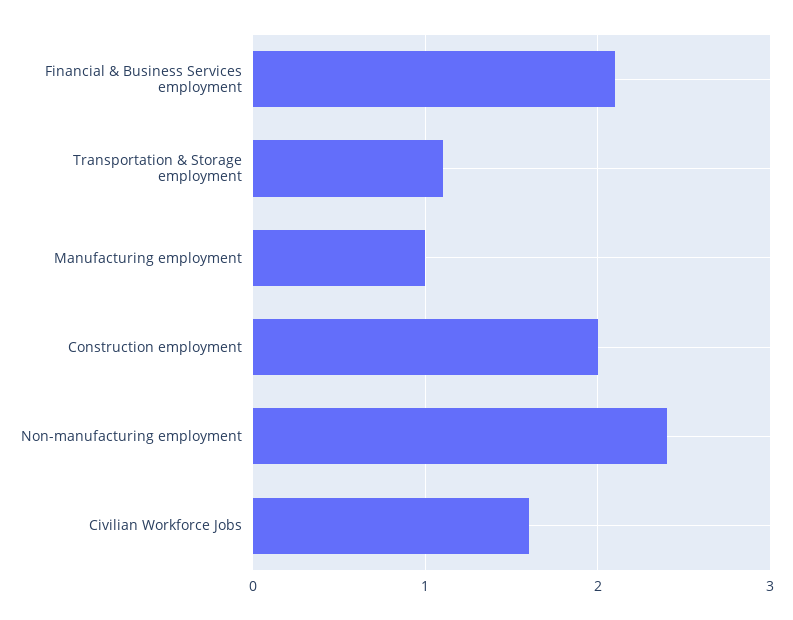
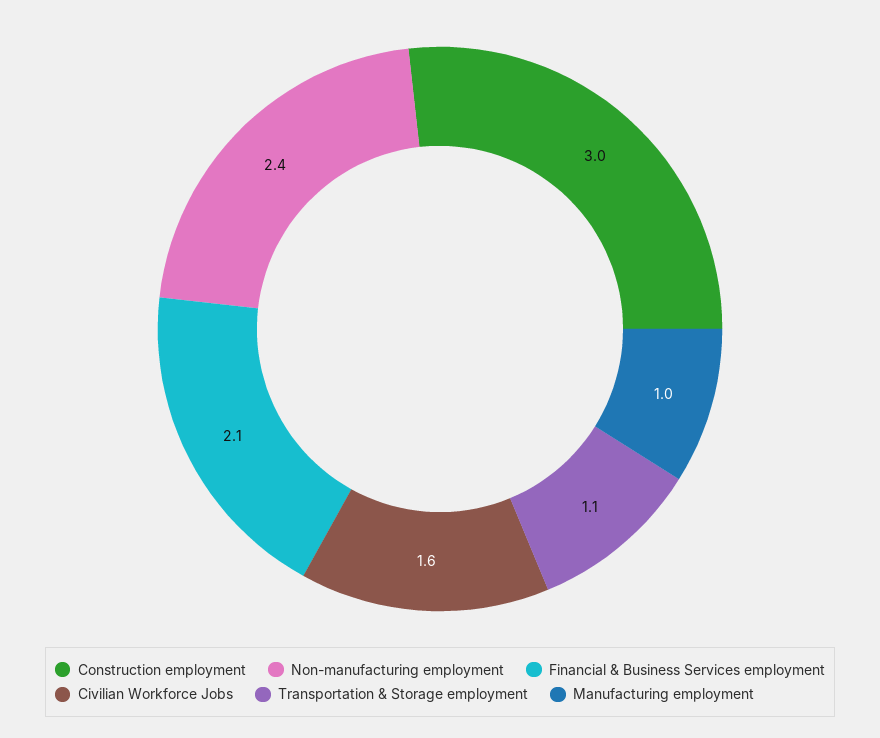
Construction employment: 2 -> 3

